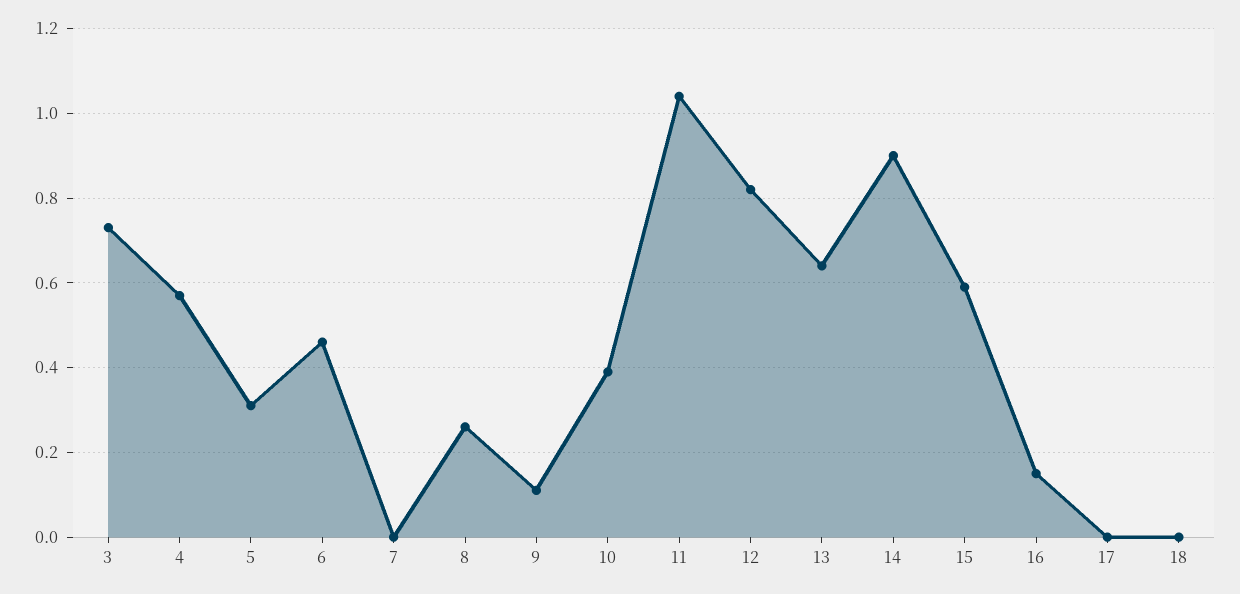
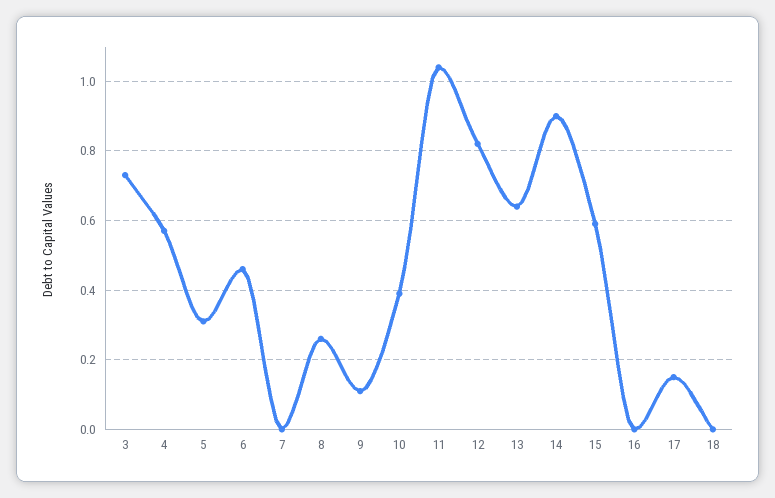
16: 0.15 -> 0
17: 0 -> 0.15

